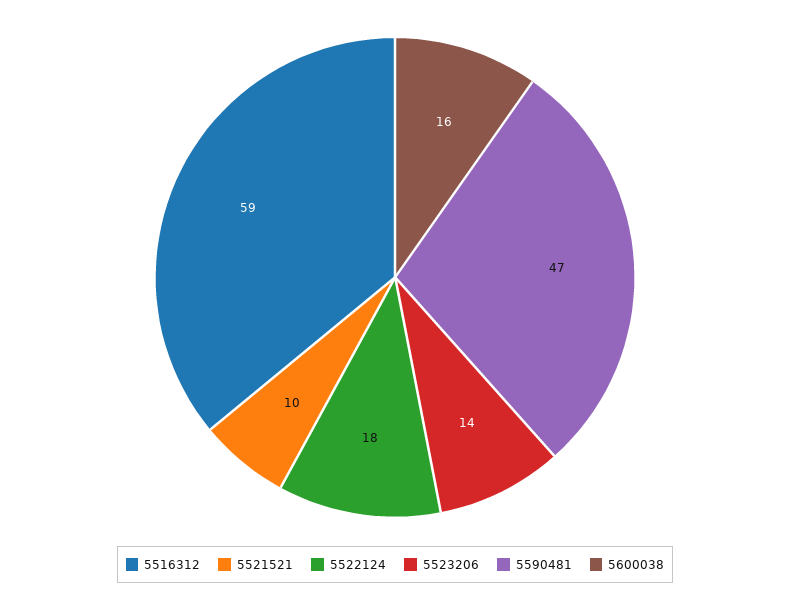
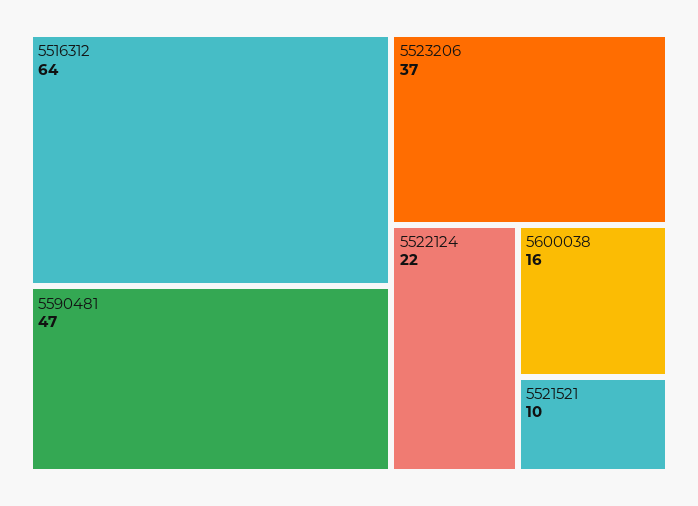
5516312: 59 -> 64
5522124: 18 -> 22
5523206: 14 -> 37

